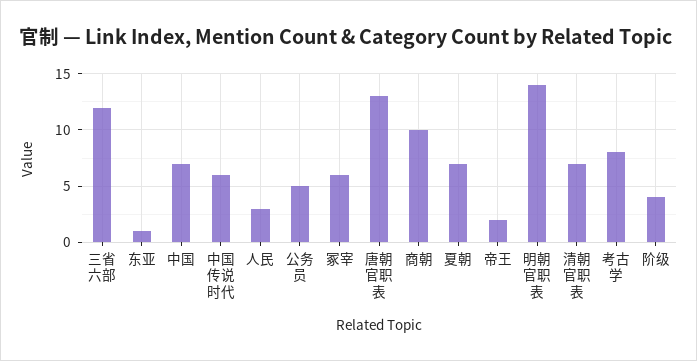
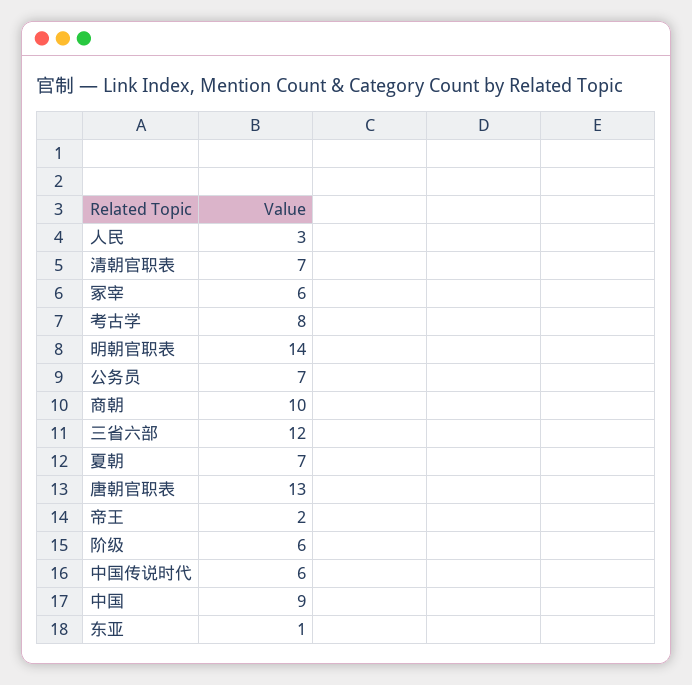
中国: 7 -> 9
公务员: 5 -> 7
阶级: 4 -> 6

